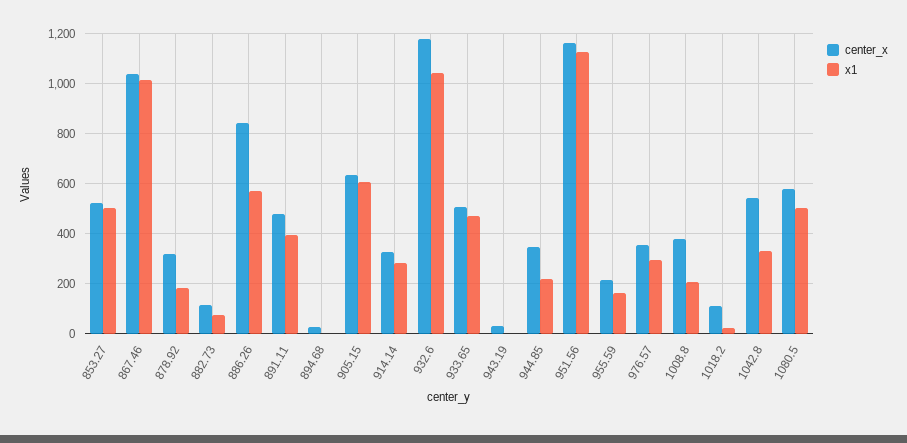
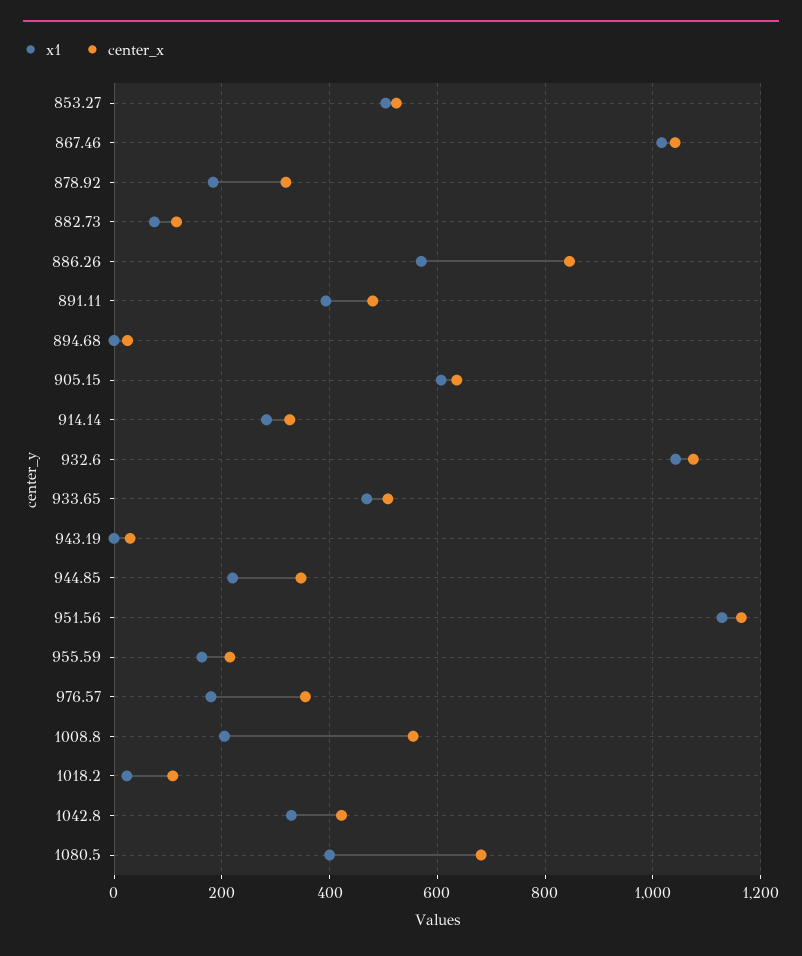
center_x, 932.6: 1175 -> 1080
x1, 976.57: 300 -> 180
center_x, 1008.8: 375 -> 560
center_x, 1042.8: 550 -> 420
center_x, 1080.5: 575 -> 680
x1, 1080.5: 500 -> 400

